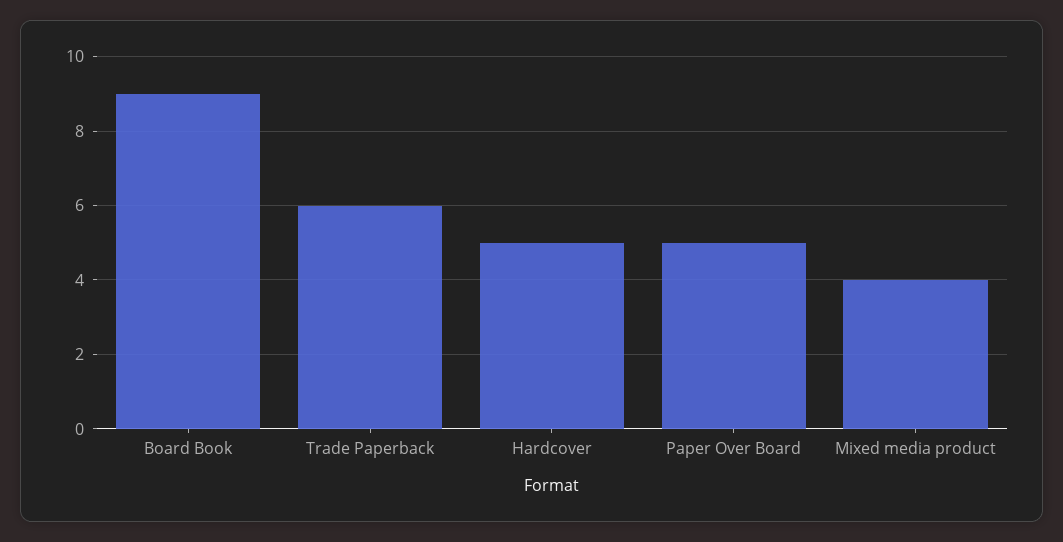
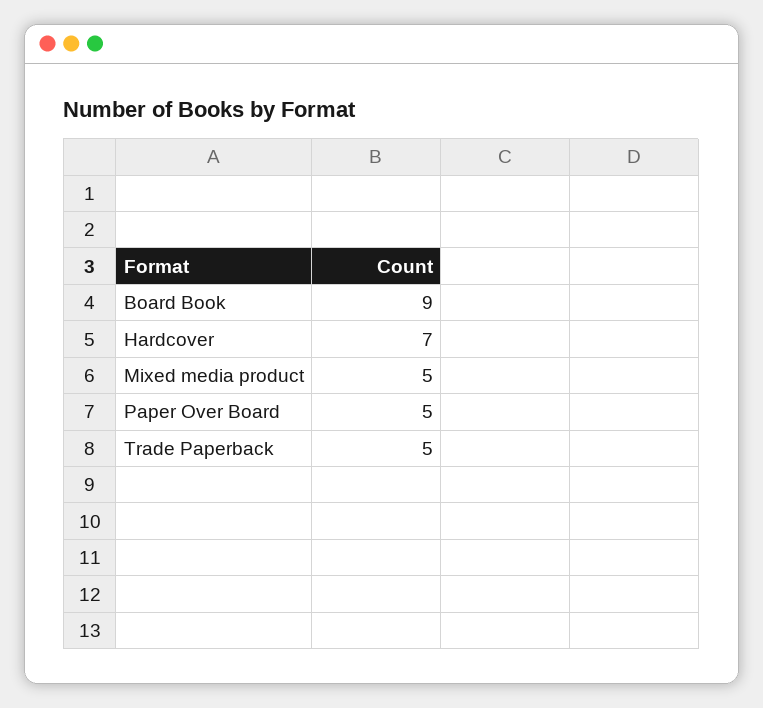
Trade Paperback: 6 -> 5
Hardcover: 5 -> 7
Mixed media product: 4 -> 5

